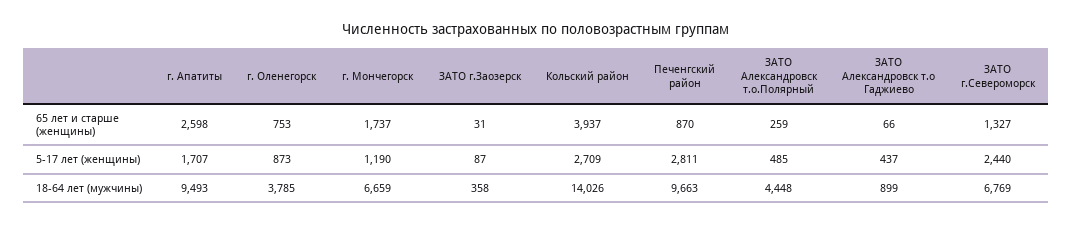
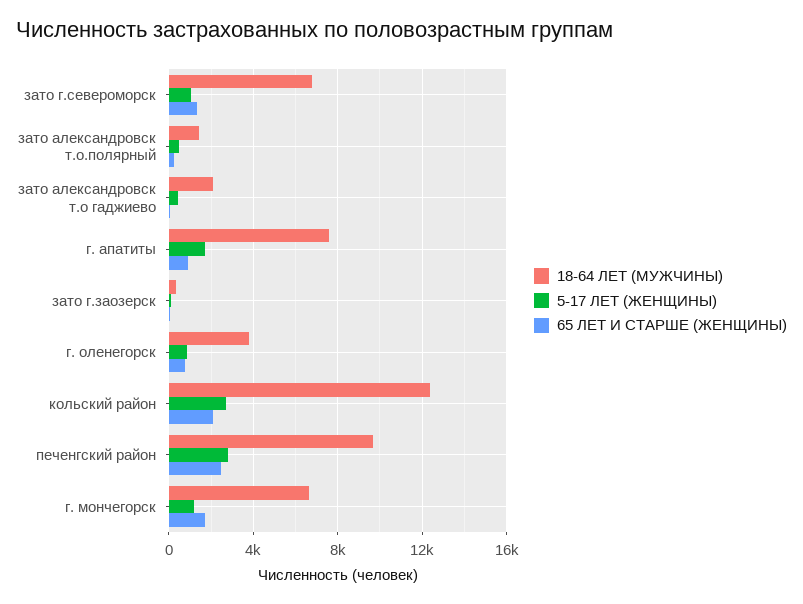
65 лет и старше (женщины), г. Апатиты: 2598 -> 1000
65 лет и старше (женщины), Кольский район: 3937 -> 2000
65 лет и старше (женщины), Печенгский район: 870 -> 2500
5-17 лет (женщины), ЗАТО г.Североморск: 2440 -> 1000
18-64 лет (мужчины), г. Апатиты: 9493 -> 7500
18-64 лет (мужчины), Кольский район: 14026 -> 12500
18-64 лет (мужчины), ЗАТО Александровск т.о.Полярный: 4448 -> 1500
18-64 лет (мужчины), ЗАТО Александровск т.о Гаджиево: 899 -> 2000

